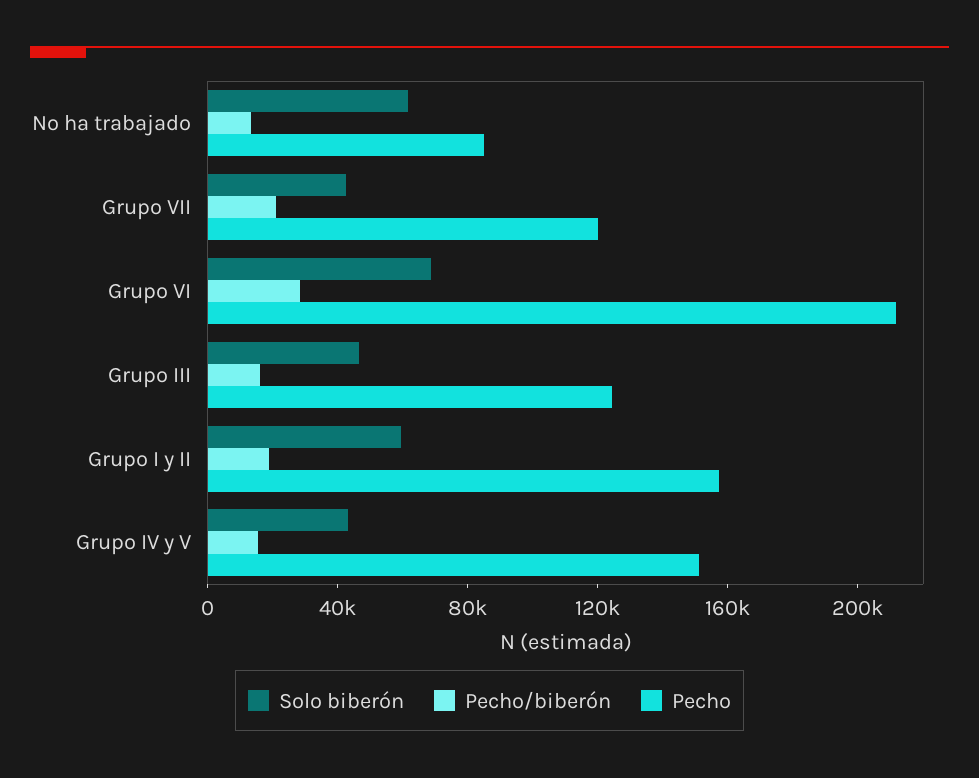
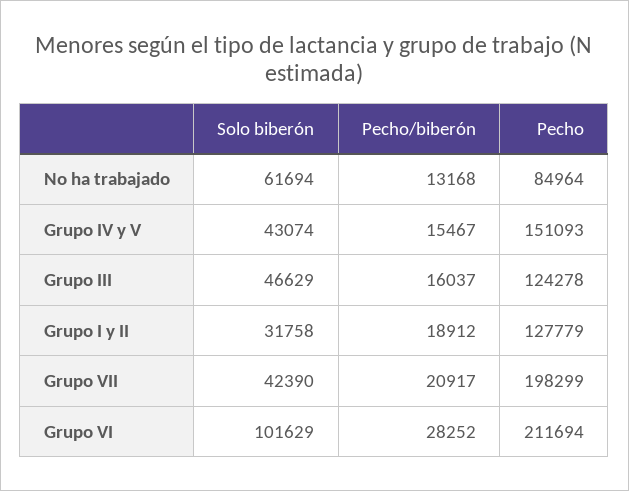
Pecho, Grupo VII: 120000 -> 198299
Solo biberón, Grupo VI: 70000 -> 101629
Solo biberón, Grupo I y II: 60000 -> 31758
Pecho, Grupo I y II: 160000 -> 127779

